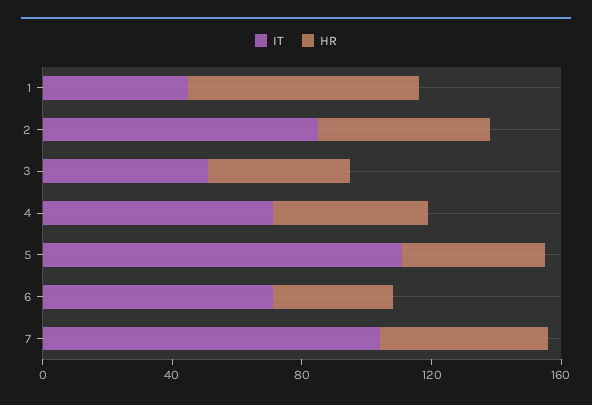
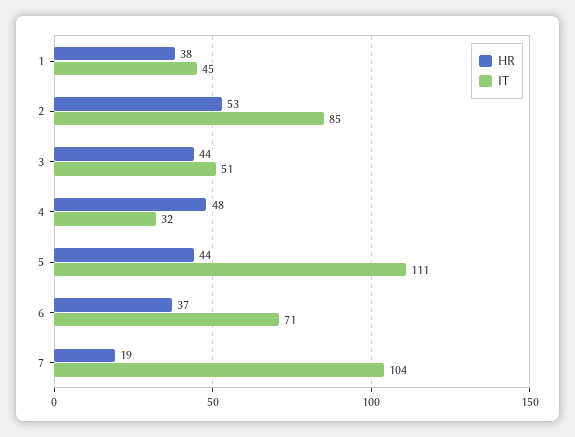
HR, 1: 70 -> 38
IT, 4: 70 -> 32
HR, 7: 50 -> 19

